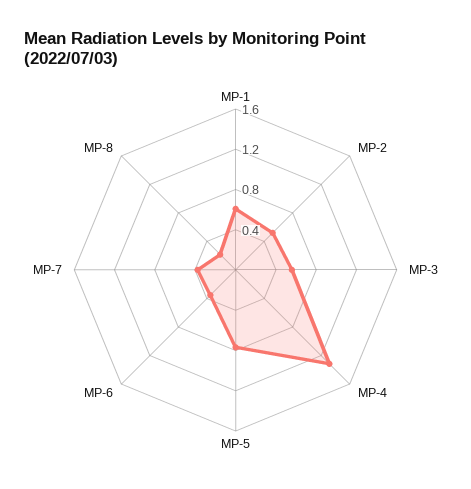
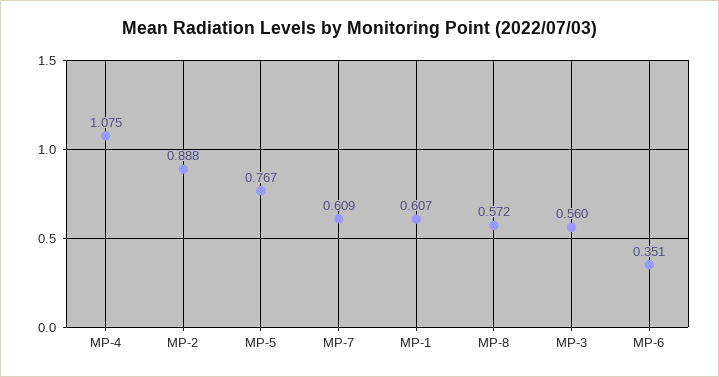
MP-2: 0.5 -> 0.888
MP-4: 1.3 -> 1.075
MP-7: 0.4 -> 0.609
MP-8: 0.2 -> 0.572

